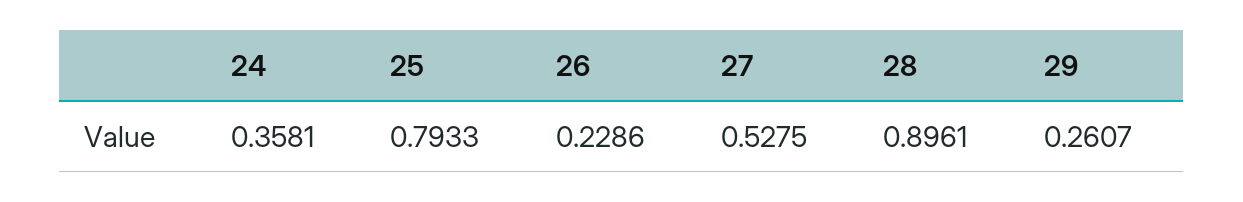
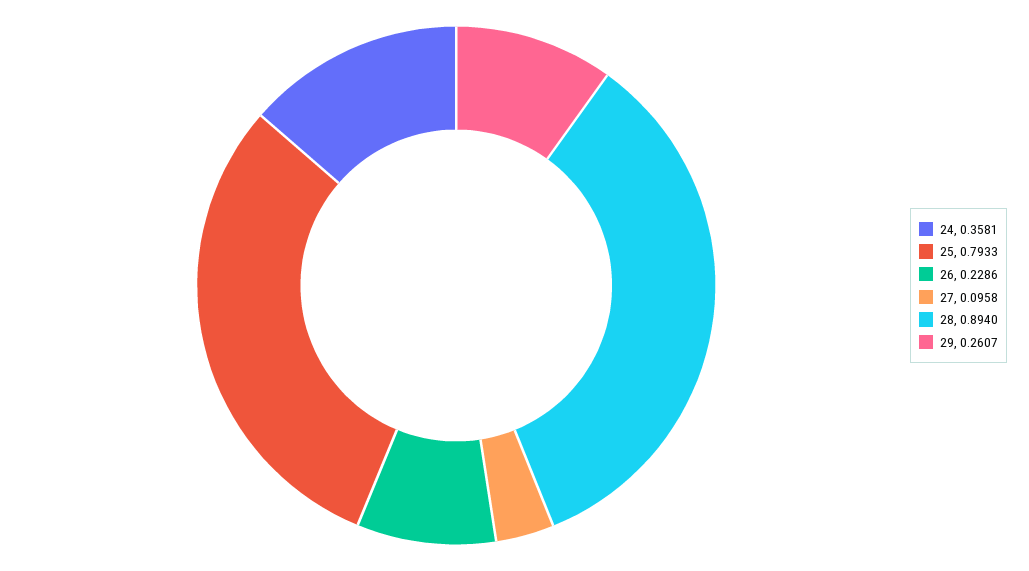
27: 0.5275 -> 0.0958
28: 0.8961 -> 0.894

